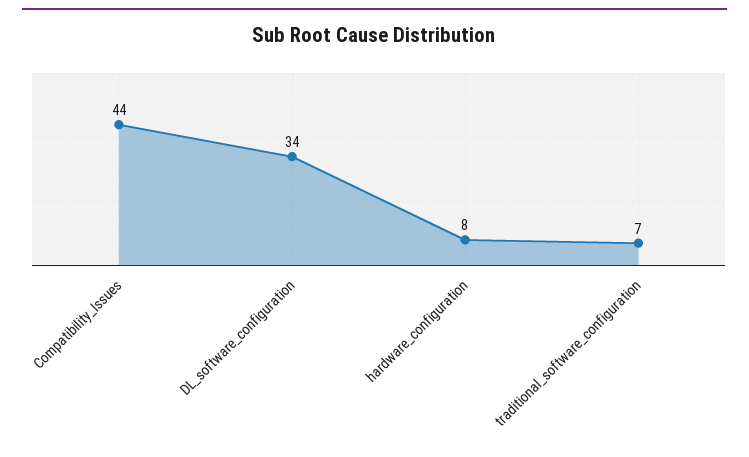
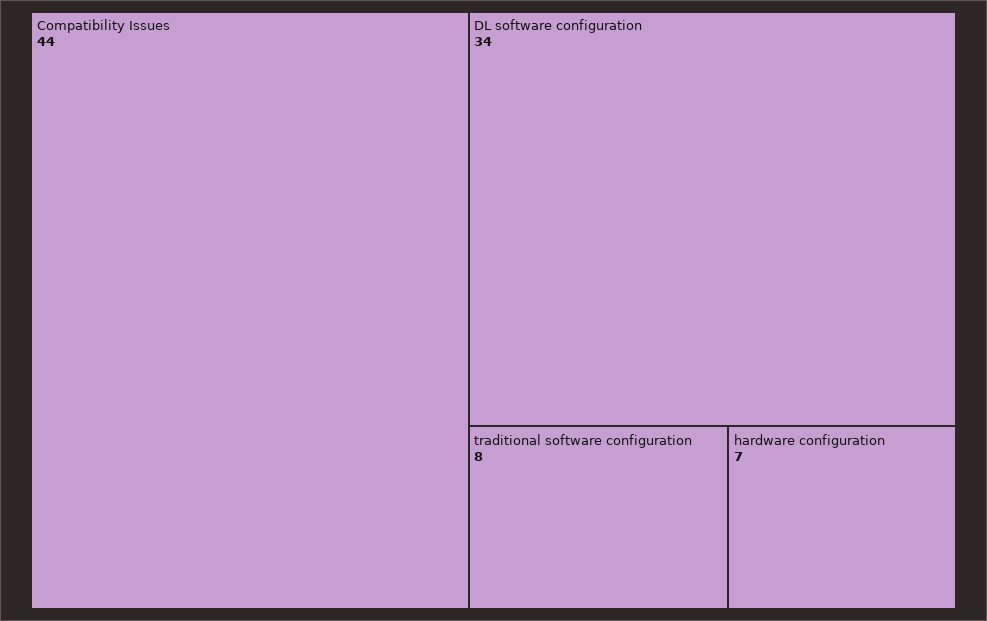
hardware_configuration: 8 -> 7
traditional_software_configuration: 7 -> 8

